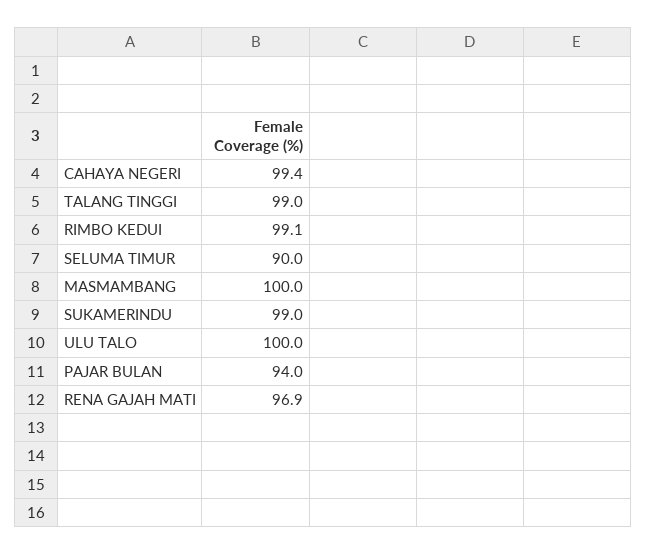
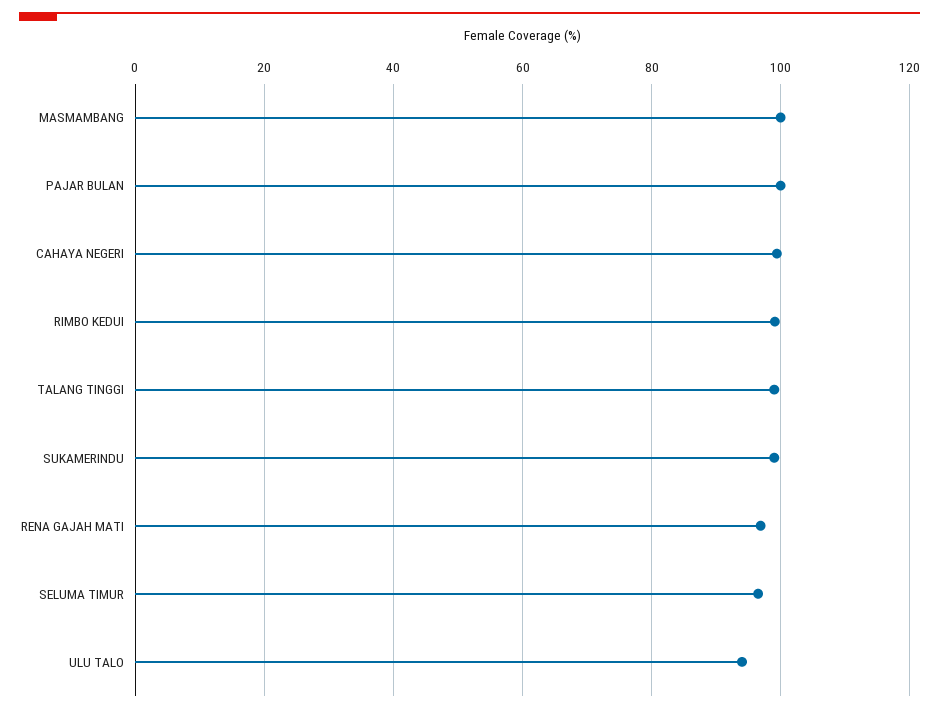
SELUMA TIMUR: 90 -> 96
ULU TALO: 100 -> 94
PAJAR BULAN: 94 -> 100

